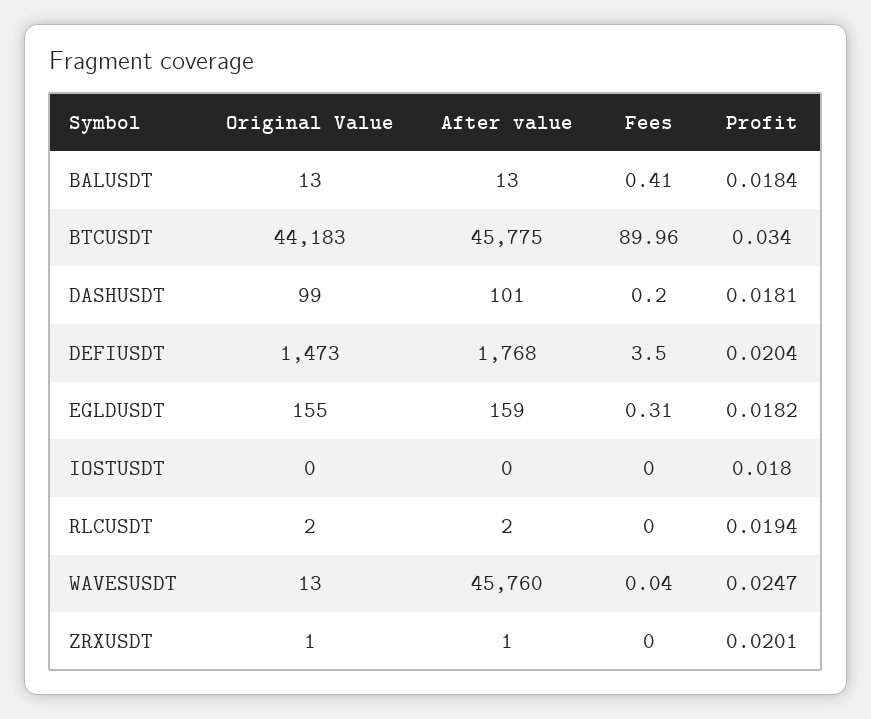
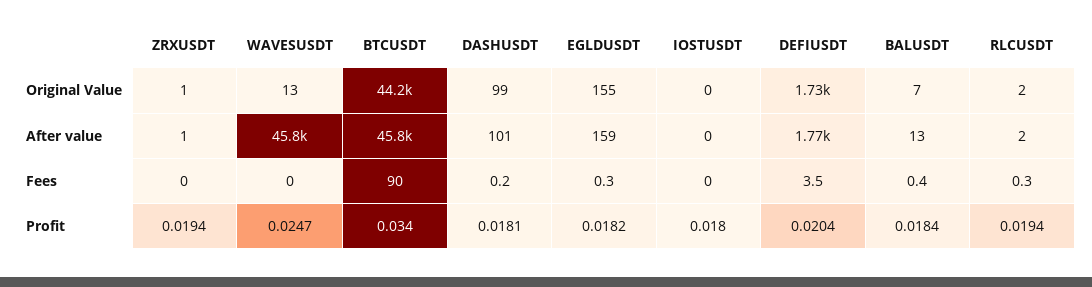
Original Value, BALUSDT: 13 -> 7
Original Value, DEFIUSDT: 1473 -> 1730
Fees, RLCUSDT: 0 -> 0.3
Profit, ZRXUSDT: 0.0201 -> 0.0194

